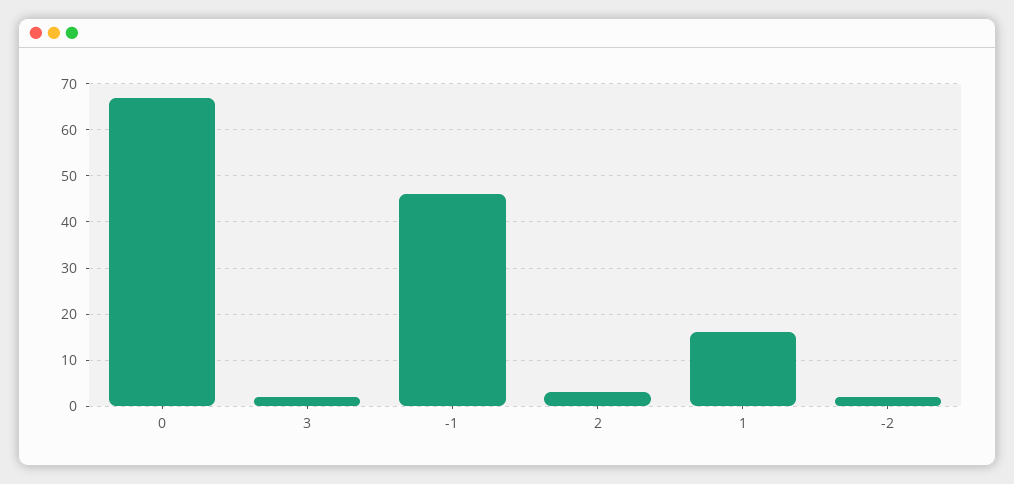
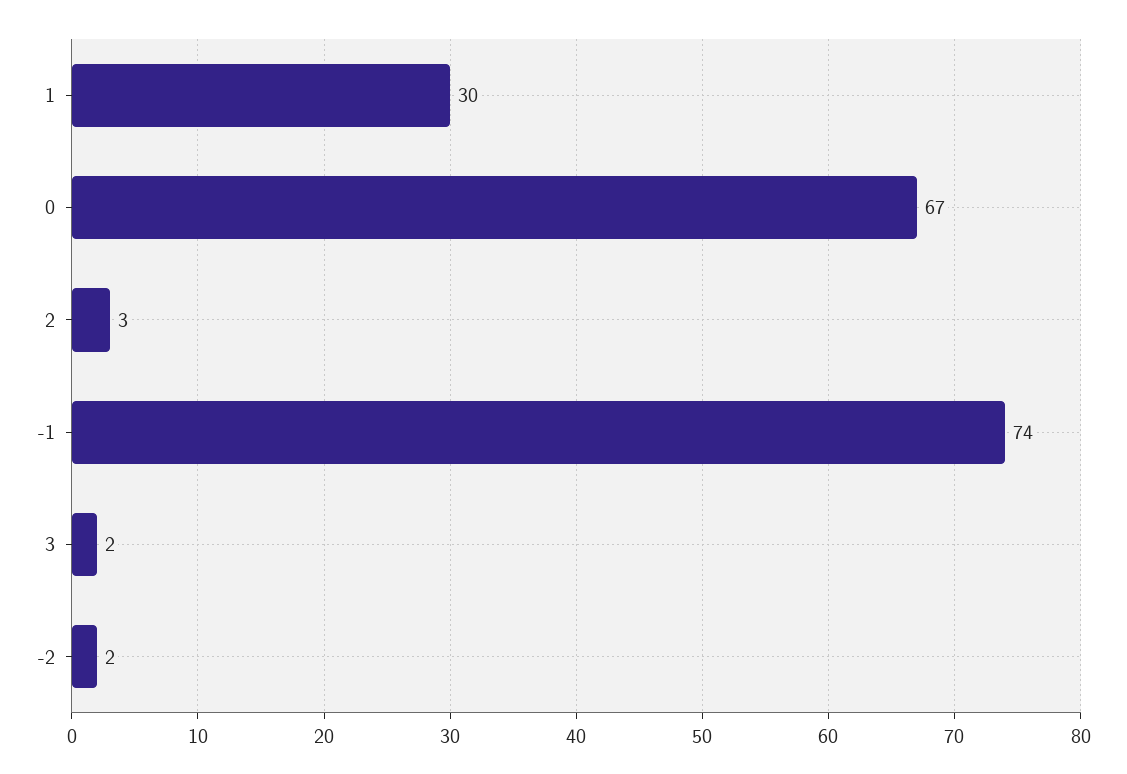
-1: 45 -> 74
1: 15 -> 30

